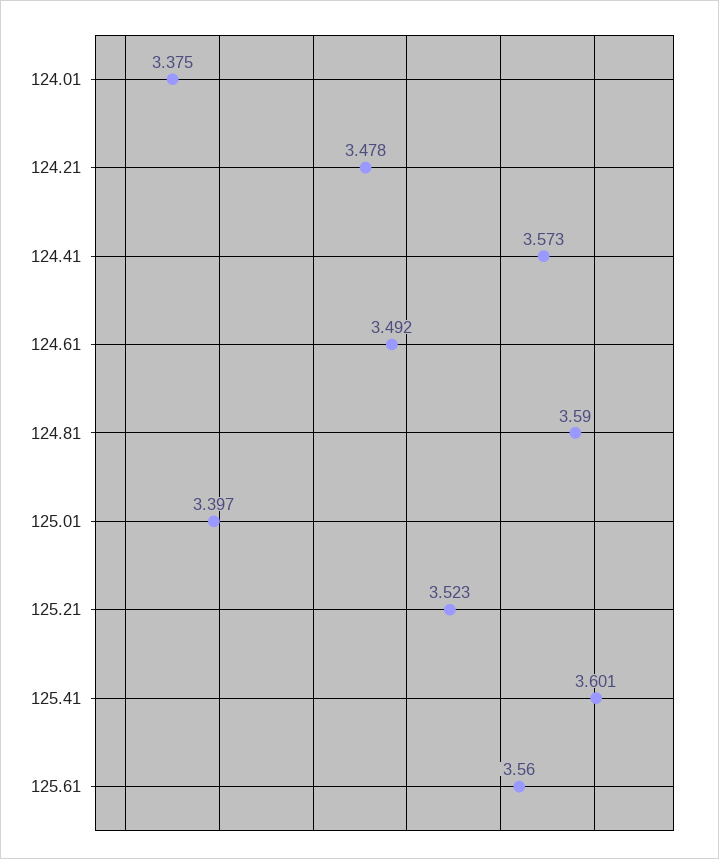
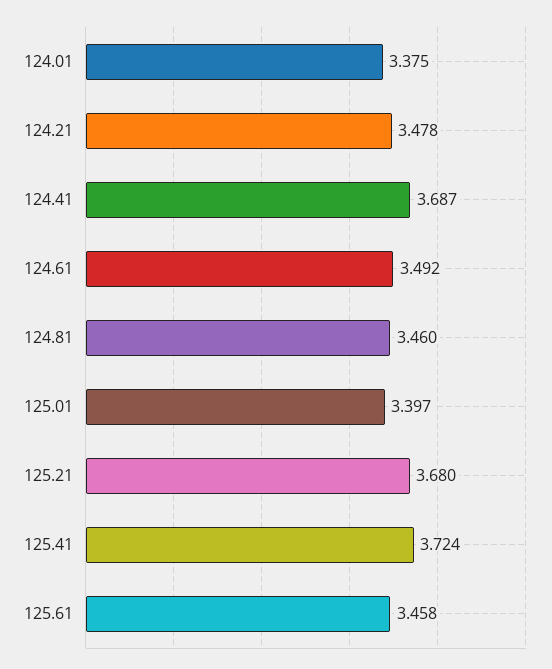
124.41: 3.573 -> 3.687
124.81: 3.59 -> 3.46
125.21: 3.523 -> 3.68
125.41: 3.601 -> 3.724
125.61: 3.56 -> 3.458

